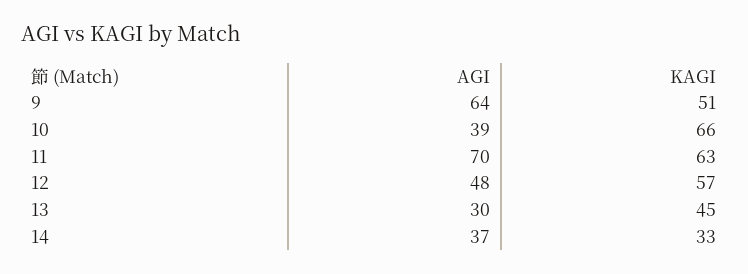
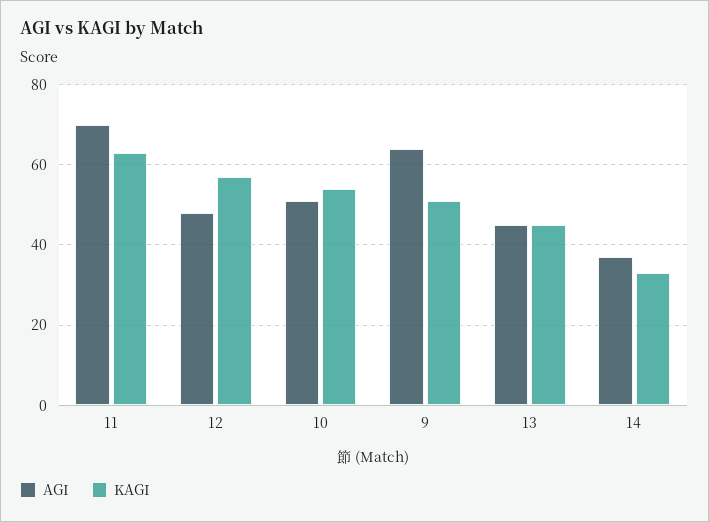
AGI, 10: 39 -> 50
KAGI, 10: 66 -> 55
AGI, 13: 30 -> 45

